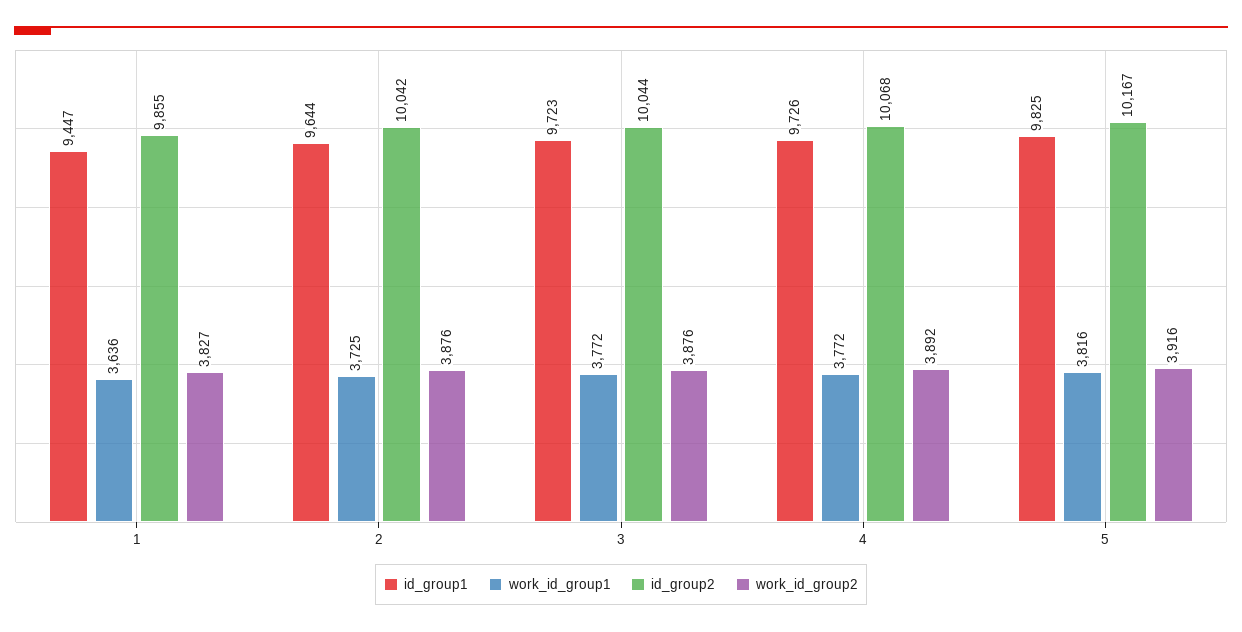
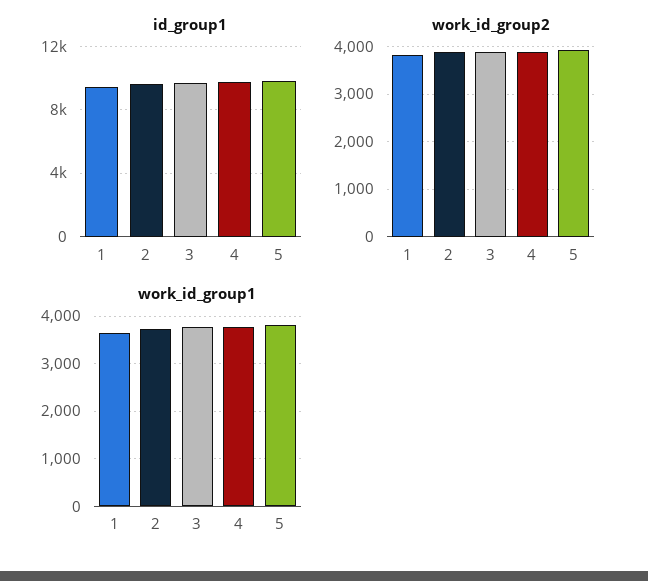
id_group2, 1: 9855 -> none
id_group2, 2: 10042 -> none
id_group2, 3: 10044 -> none
id_group2, 4: 10068 -> none
id_group2, 5: 10167 -> none

